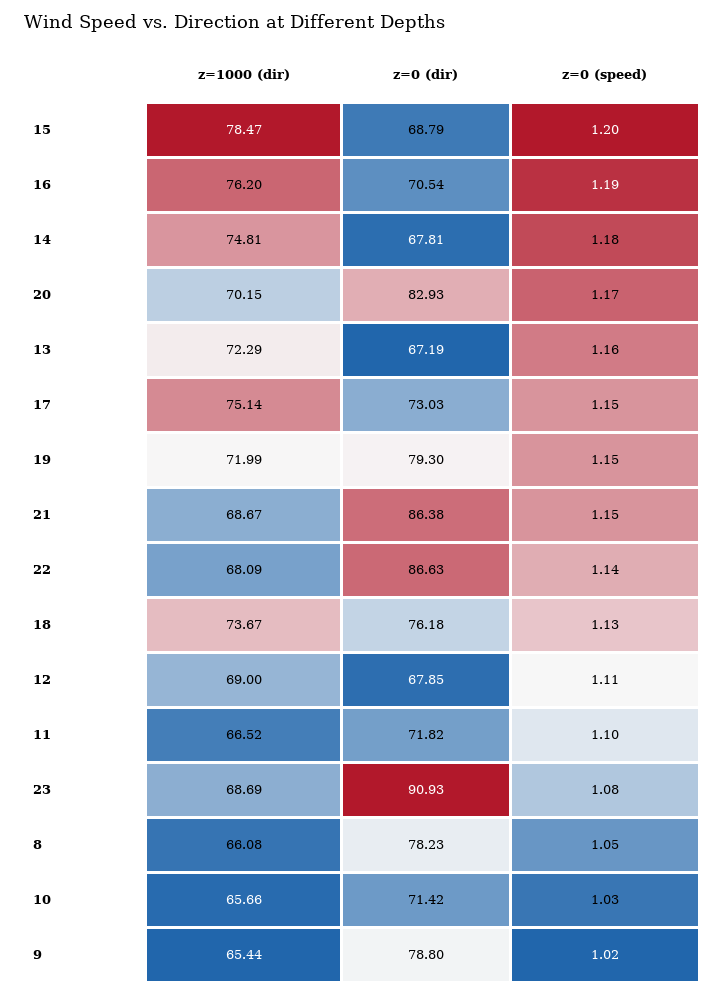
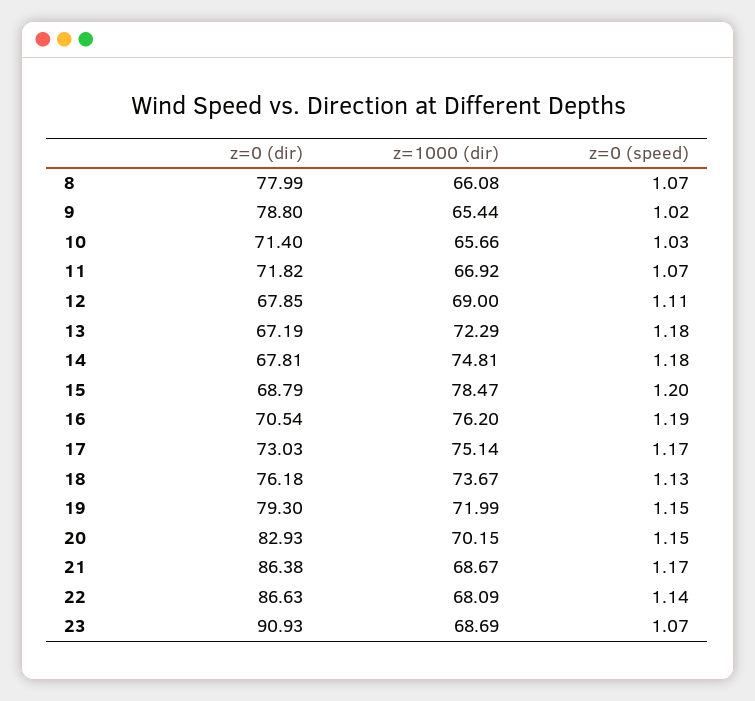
z=0 (speed), 20: 1.17 -> 1.15
z=0 (speed), 13: 1.16 -> 1.18
z=0 (speed), 17: 1.15 -> 1.17
z=0 (speed), 21: 1.15 -> 1.17
z=1000 (dir), 11: 66.52 -> 66.92
z=0 (speed), 11: 1.1 -> 1.07
z=0 (speed), 23: 1.08 -> 1.07
z=0 (dir), 8: 78.23 -> 77.99
z=0 (speed), 8: 1.05 -> 1.07
z=0 (dir), 10: 71.42 -> 71.4

